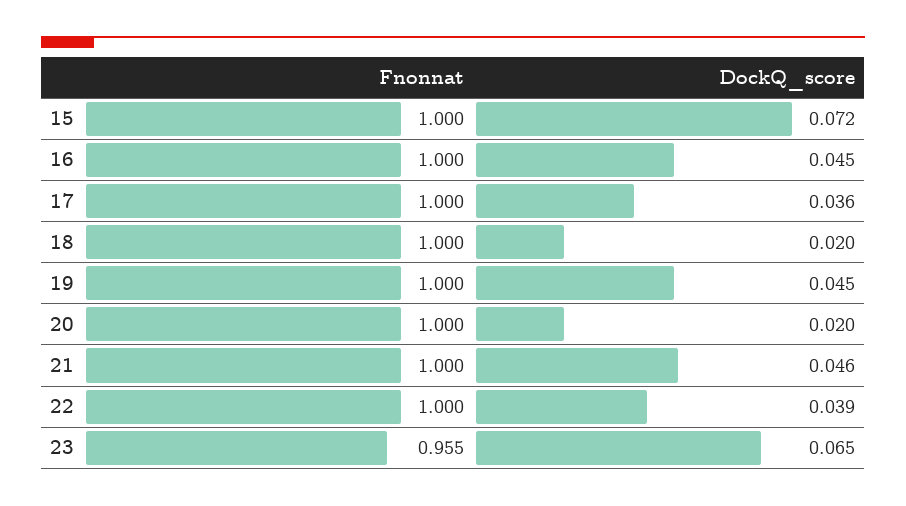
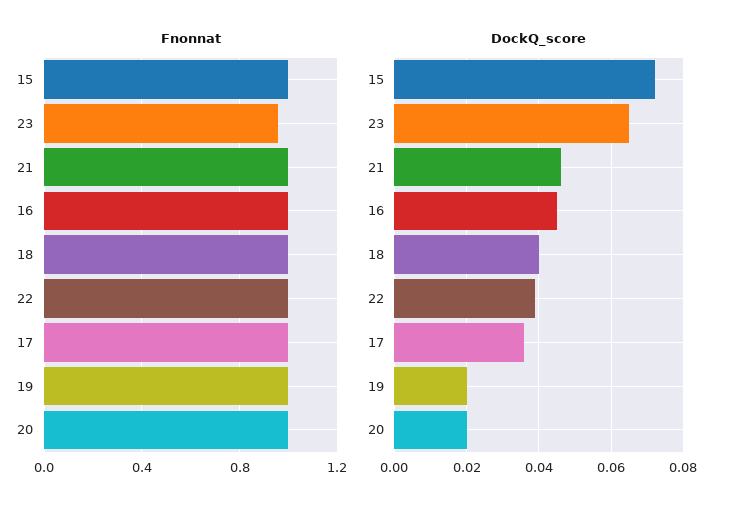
DockQ_score, 18: 0.02 -> 0.04
DockQ_score, 19: 0.045 -> 0.02

